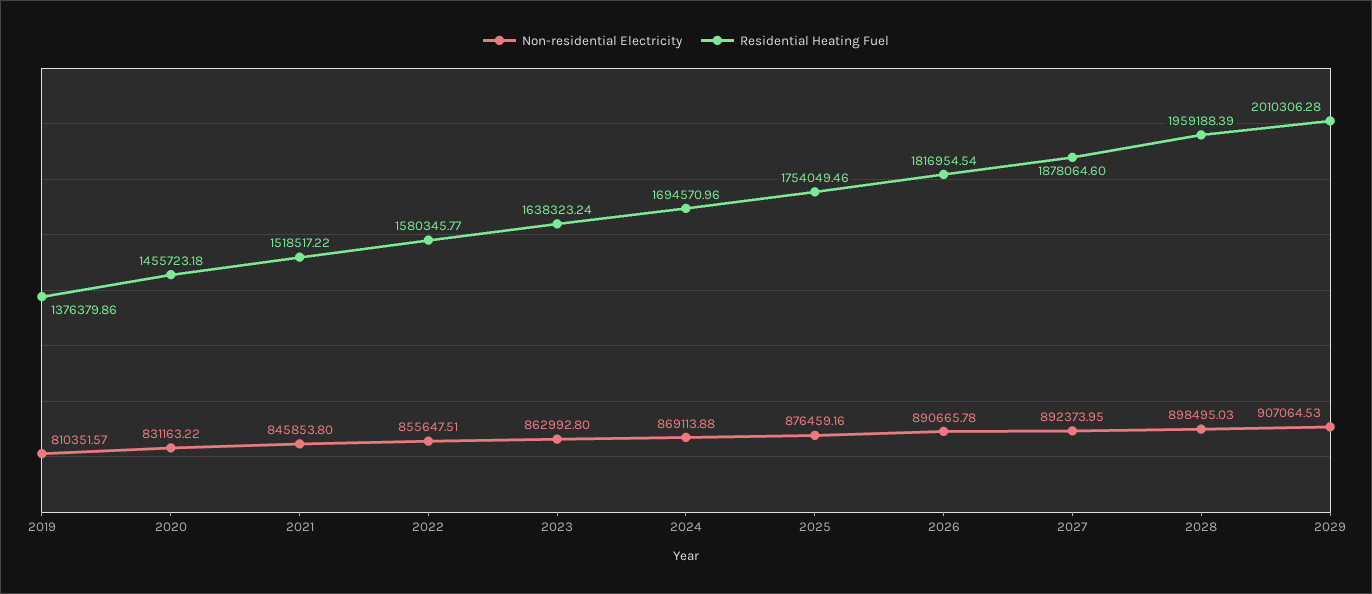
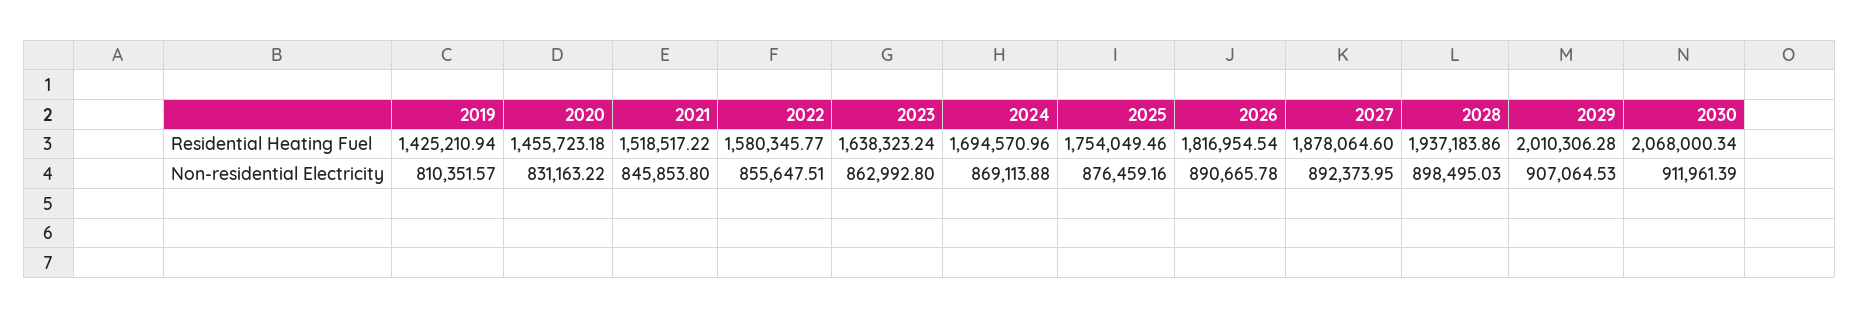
Residential Heating Fuel, 2019: 1376379.86 -> 1425210.94
Residential Heating Fuel, 2028: 1959188.39 -> 1937183.86
Residential Heating Fuel, 2030: none -> 2068000.34
Non-residential Electricity, 2030: none -> 911961.39

